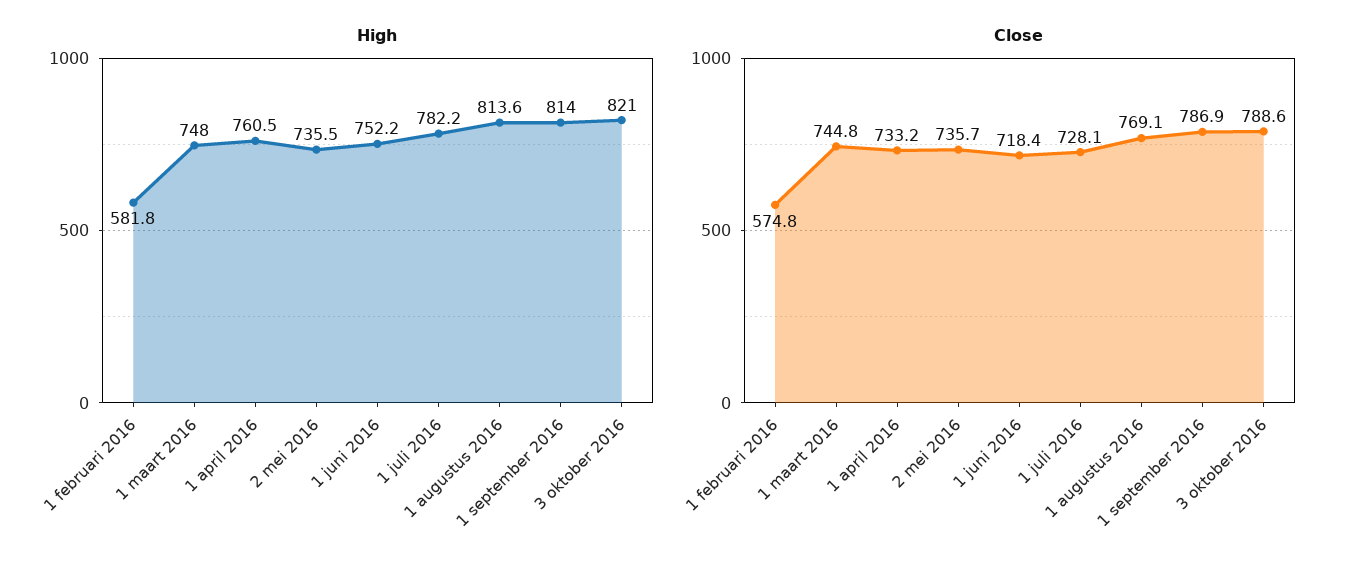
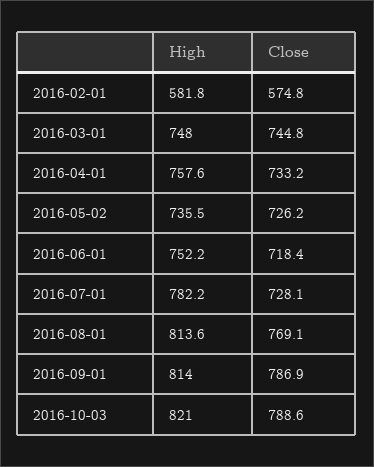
High, 1 april 2016: 760.5 -> 757.6
Close, 2 mei 2016: 735.7 -> 726.2

